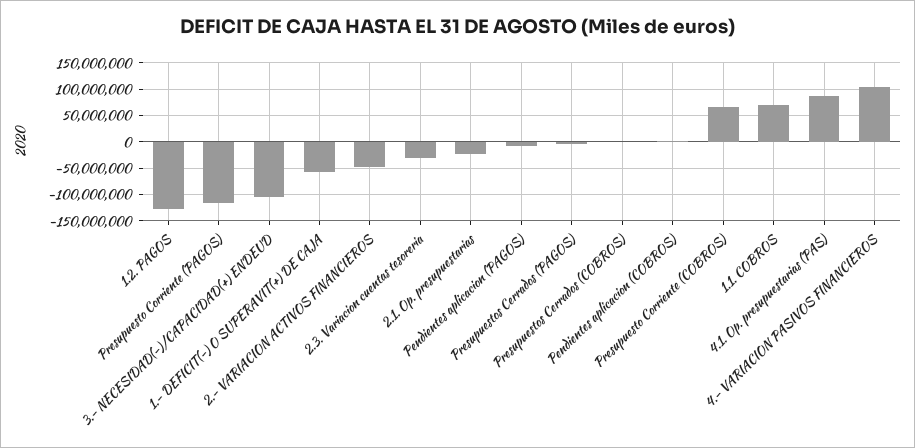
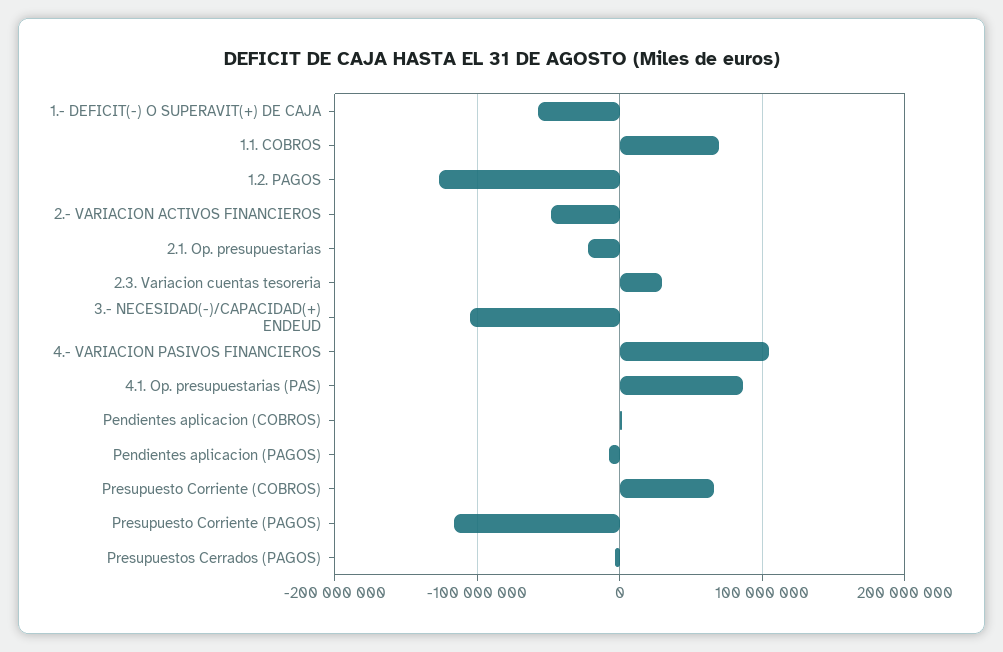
2.3. Variacion cuentas tesoreria: -25000000 -> 30000000
Presupuestos Cerrados (COBROS): 0 -> none

